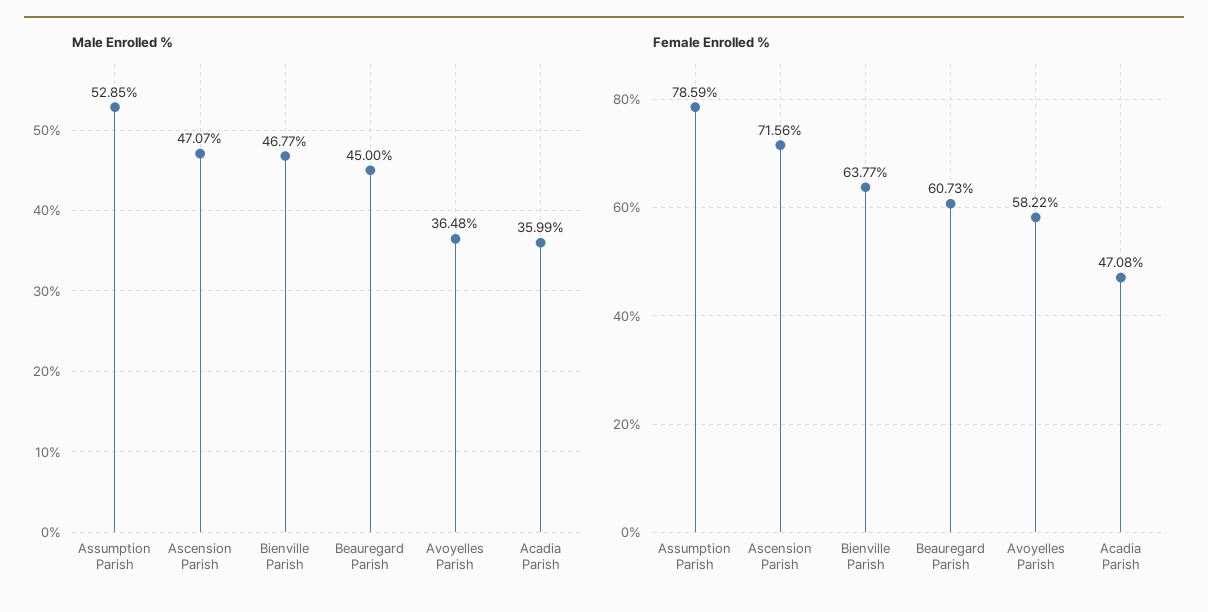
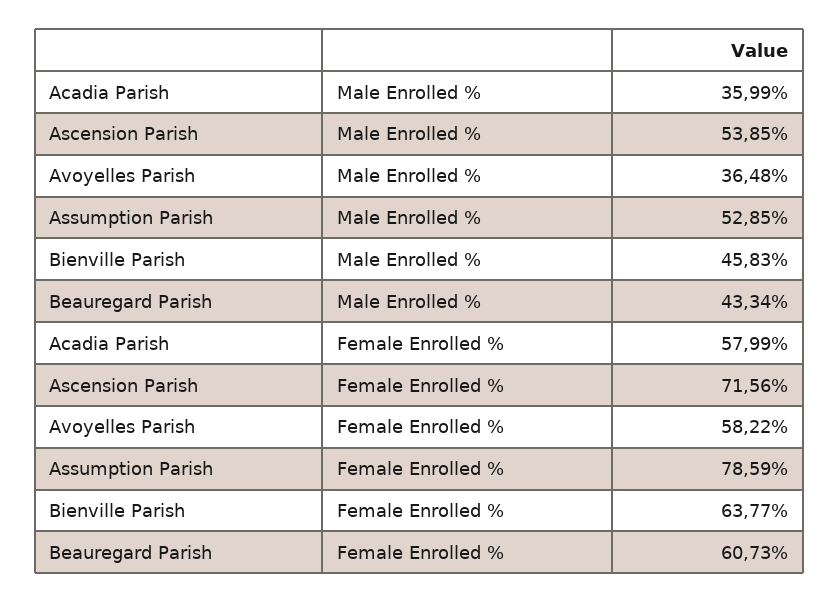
Male Enrolled %, Ascension Parish: 47.07 -> 53.85
Male Enrolled %, Bienville Parish: 46.77 -> 45.83
Male Enrolled %, Beauregard Parish: 45 -> 43.34
Female Enrolled %, Acadia Parish: 47.08 -> 57.99

